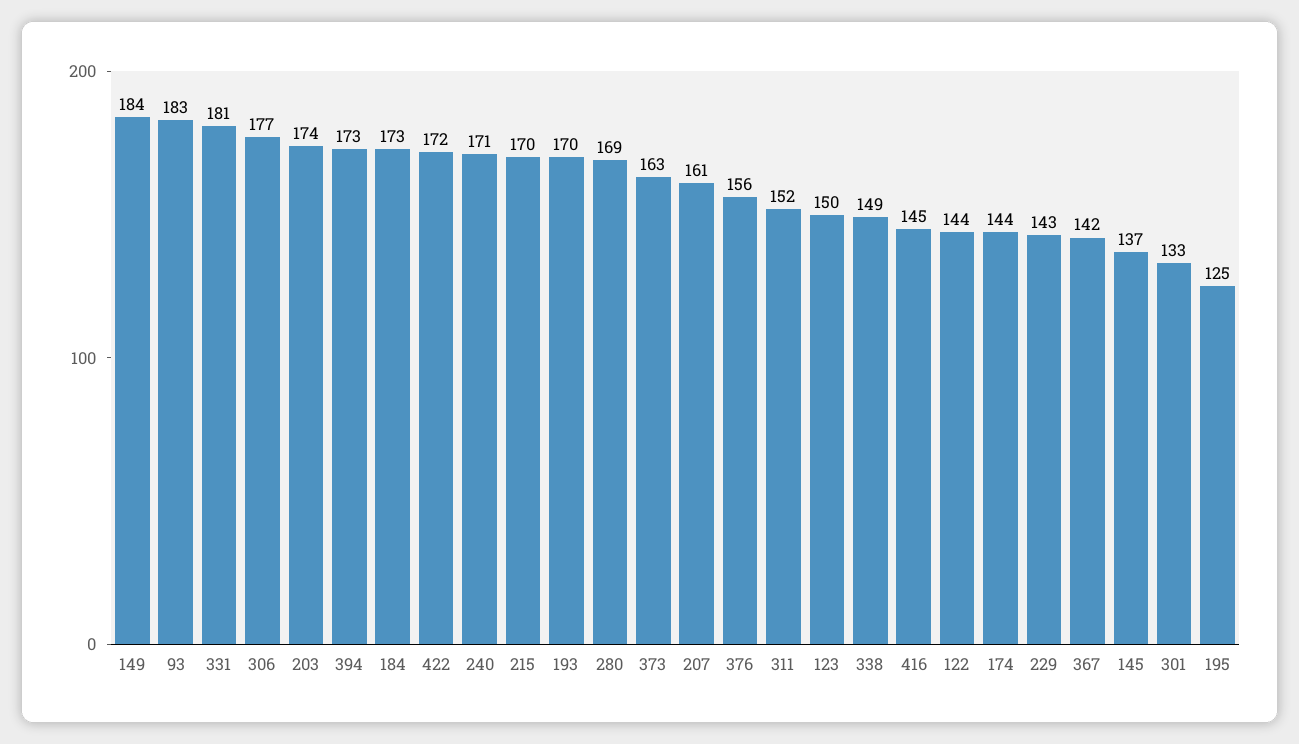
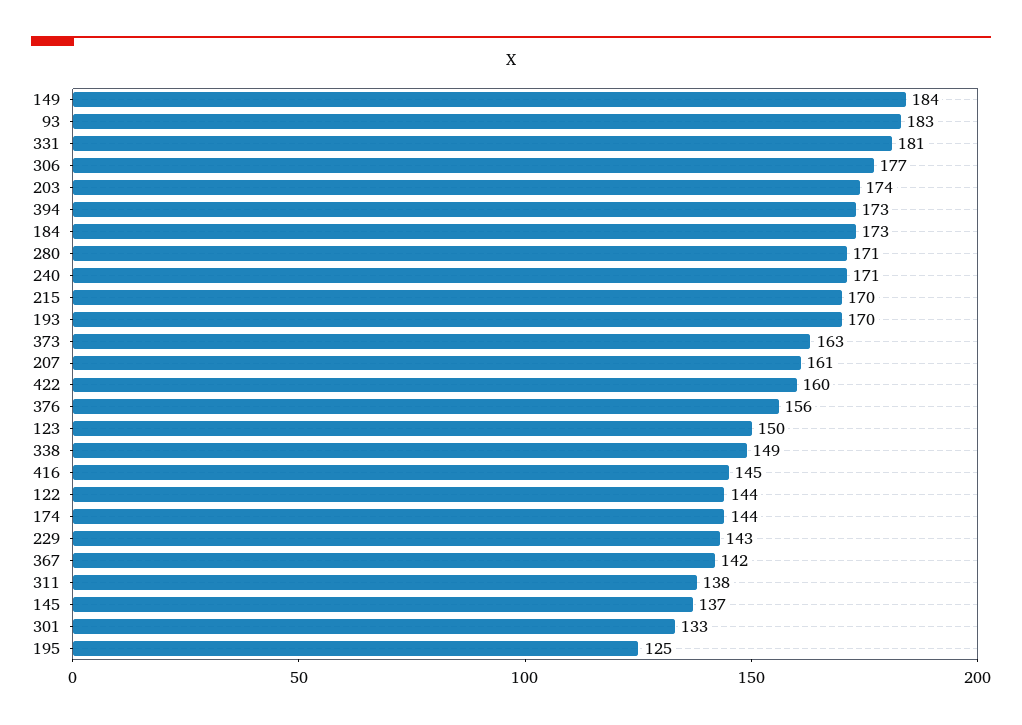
422: 172 -> 160
280: 169 -> 171
311: 152 -> 138

